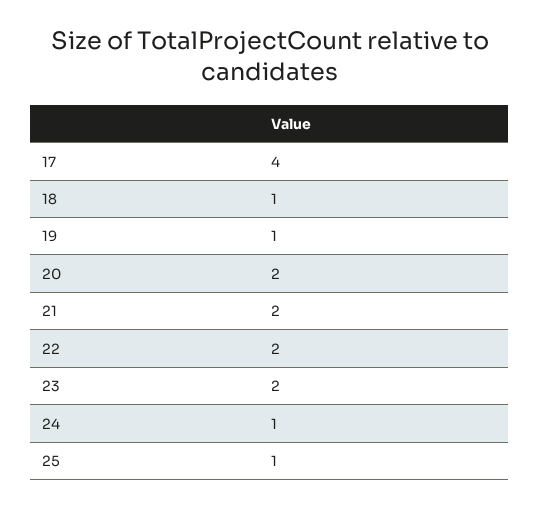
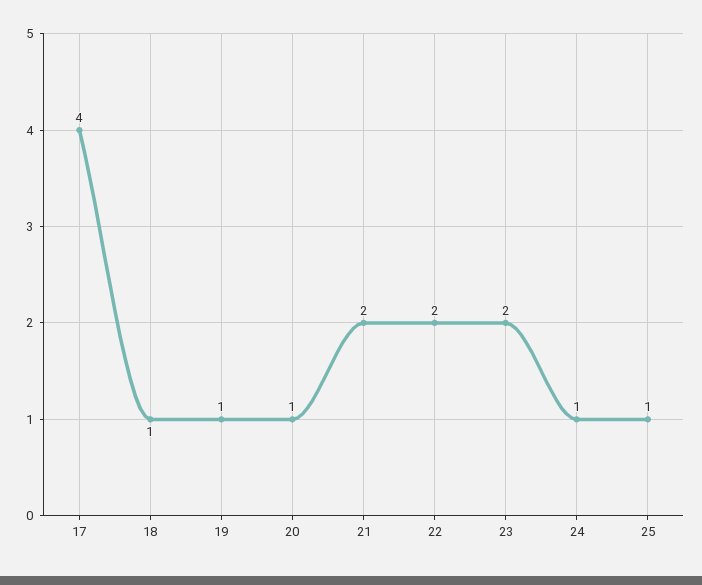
20: 2 -> 1

